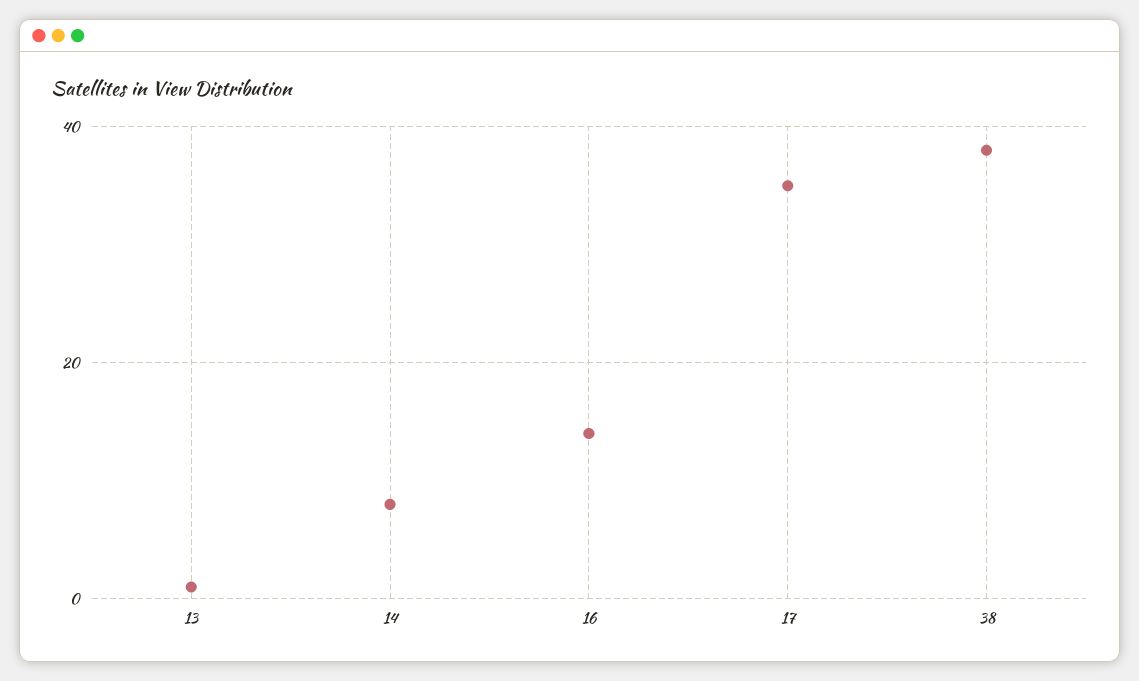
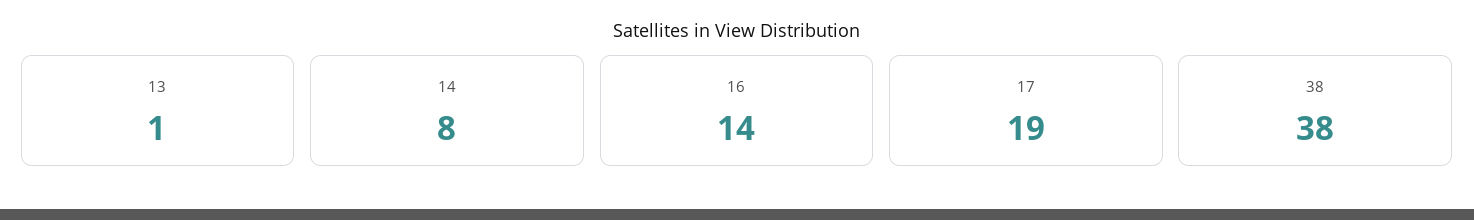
17: 35 -> 19

